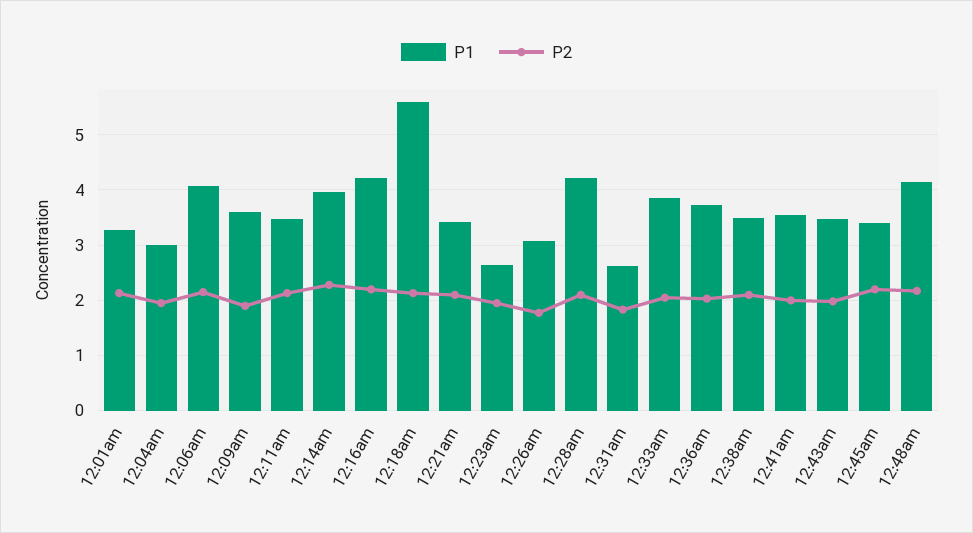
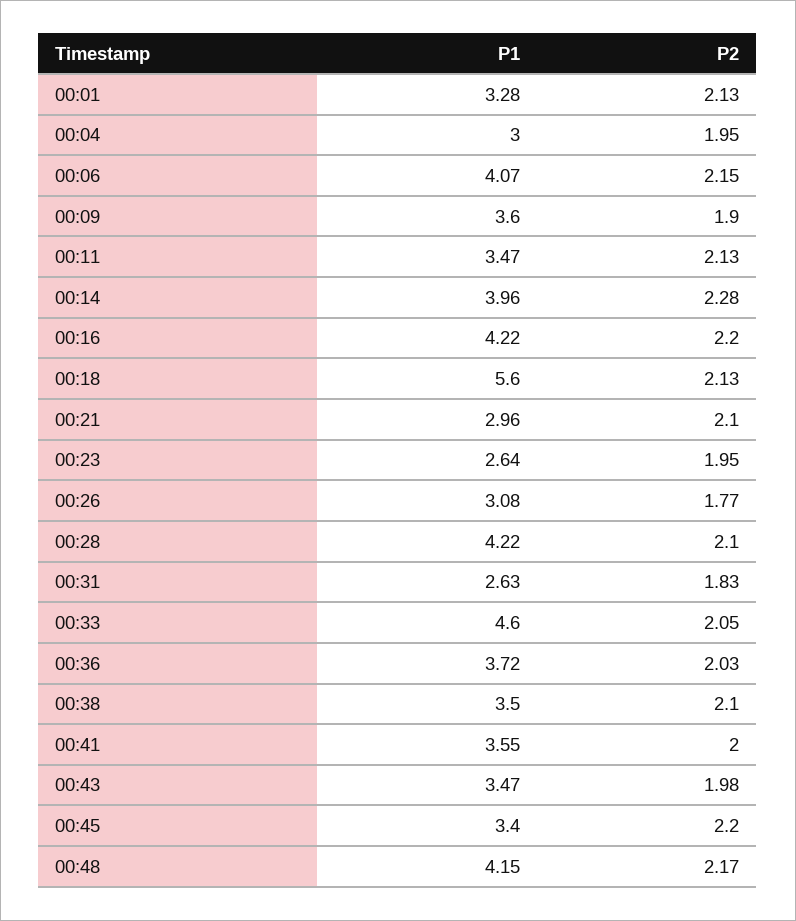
P1, 12:21am: 3.4 -> 2.96
P1, 12:33am: 3.8 -> 4.6

